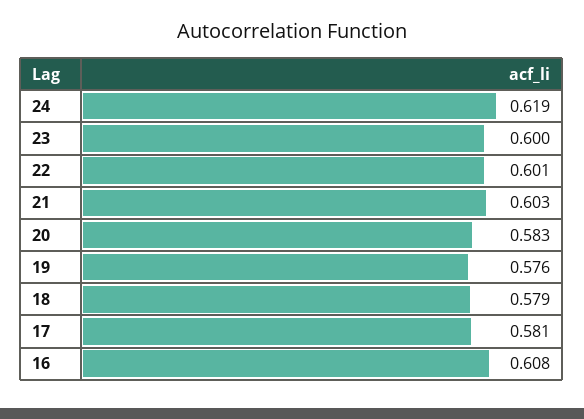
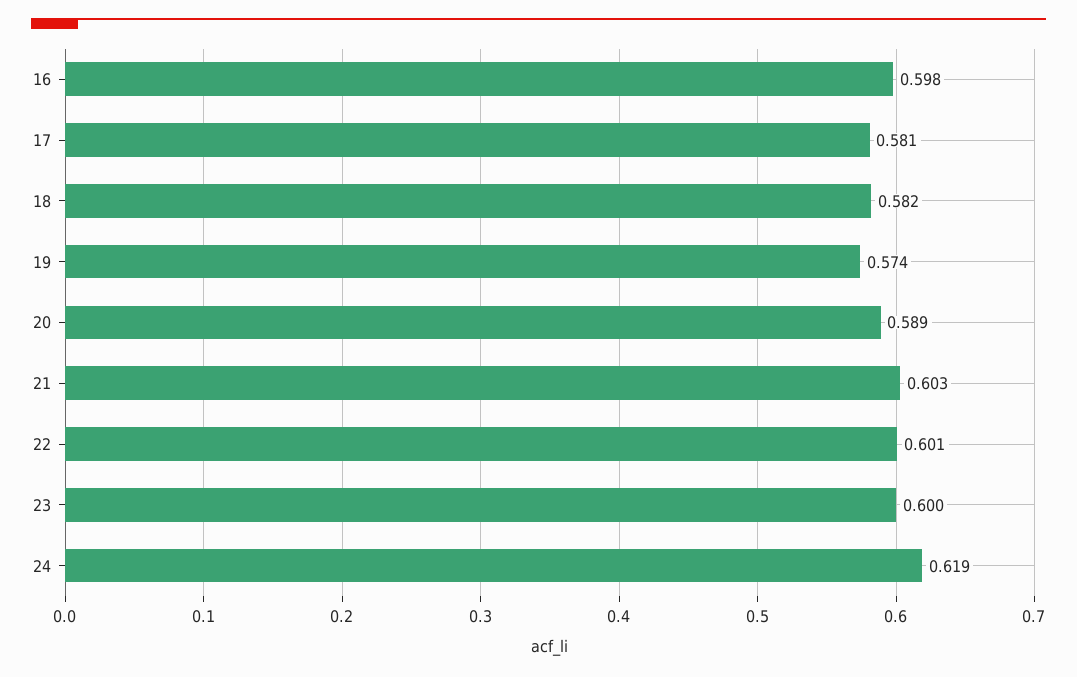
20: 0.583 -> 0.589
19: 0.576 -> 0.574
18: 0.579 -> 0.582
16: 0.608 -> 0.598

